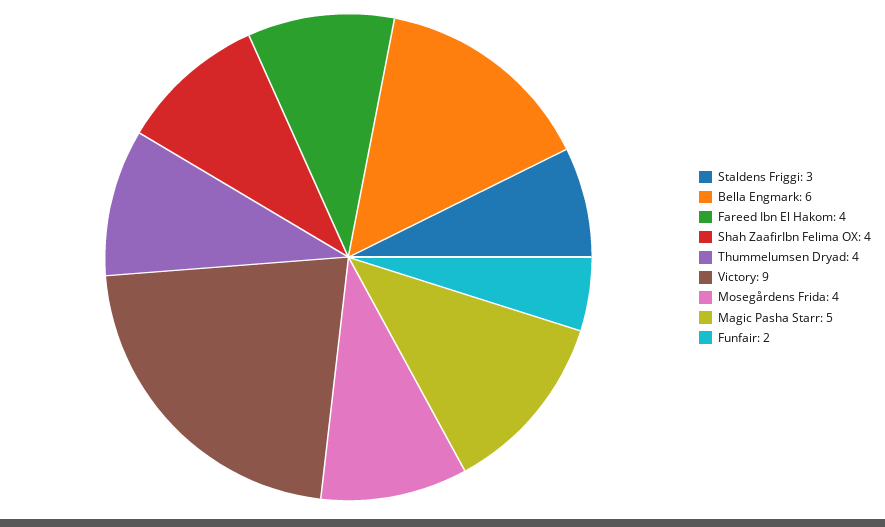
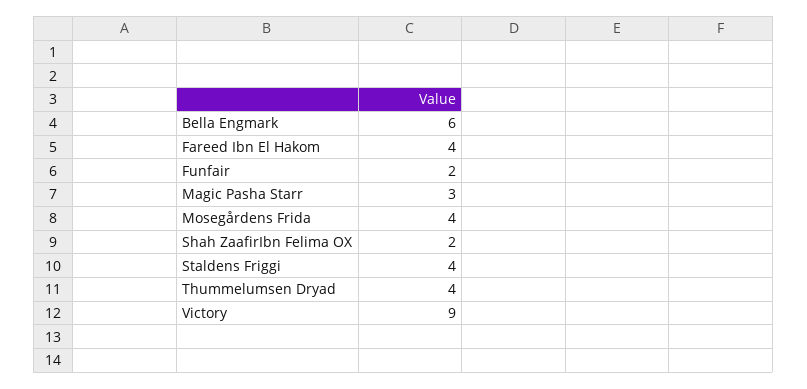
Staldens Friggi: 3 -> 4
Shah ZaafirIbn Felima OX: 4 -> 2
Magic Pasha Starr: 5 -> 3

